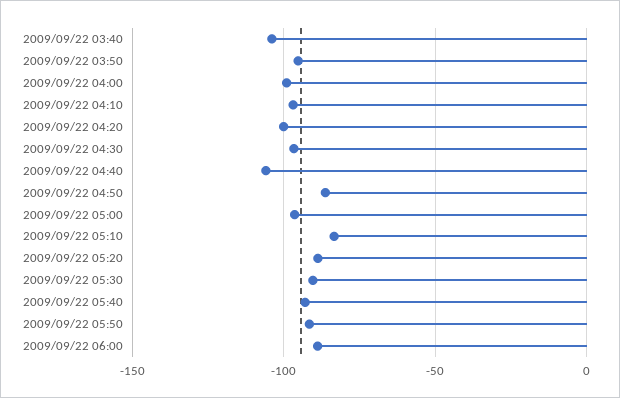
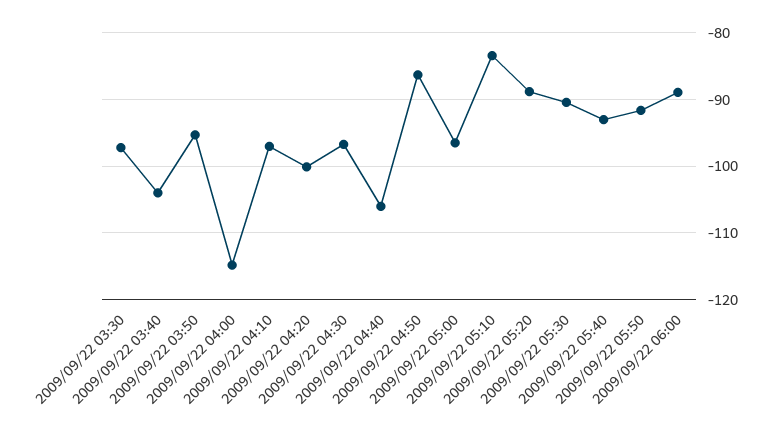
2009/09/22 04:00: -100 -> -115
2009/09/22 03:30: none -> -97

